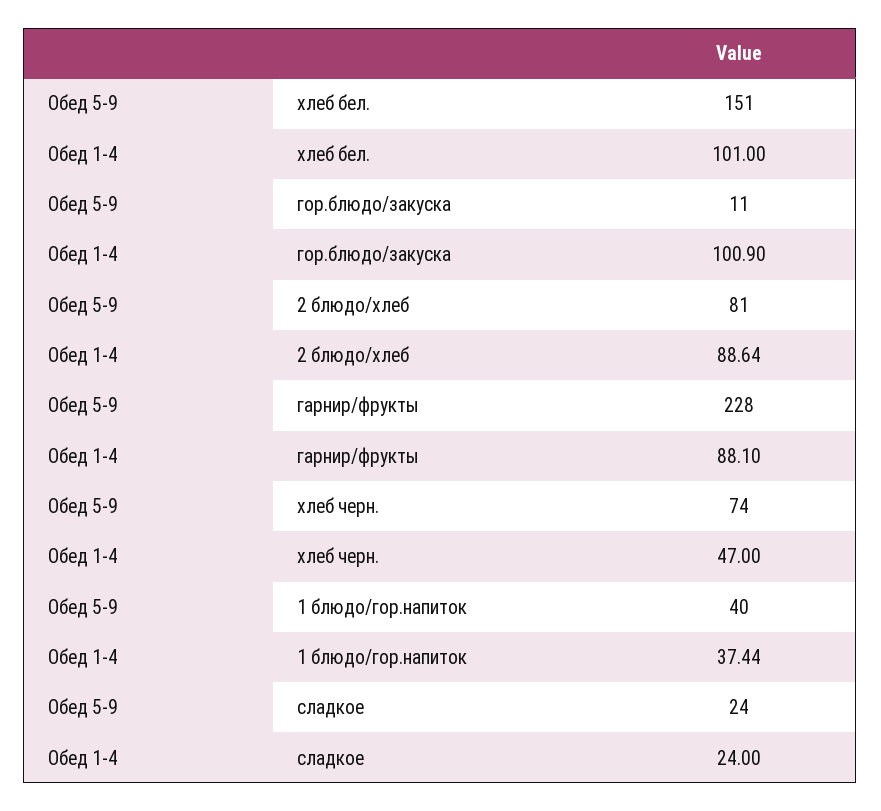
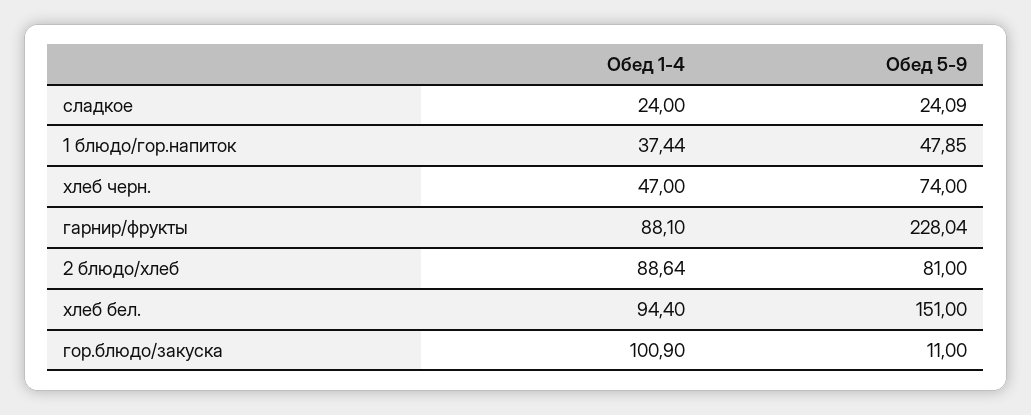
Обед 1-4, хлеб бел.: 101 -> 94.4
Обед 5-9, гарнир/фрукты: 228 -> 228.04
Обед 5-9, 1 блюдо/гор.напиток: 40 -> 47.85
Обед 5-9, сладкое: 24 -> 24.09

